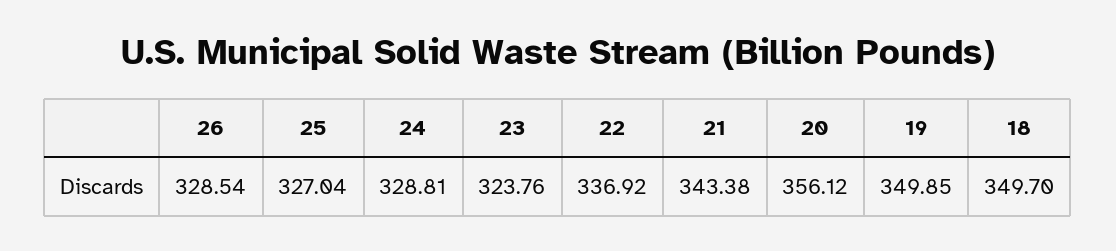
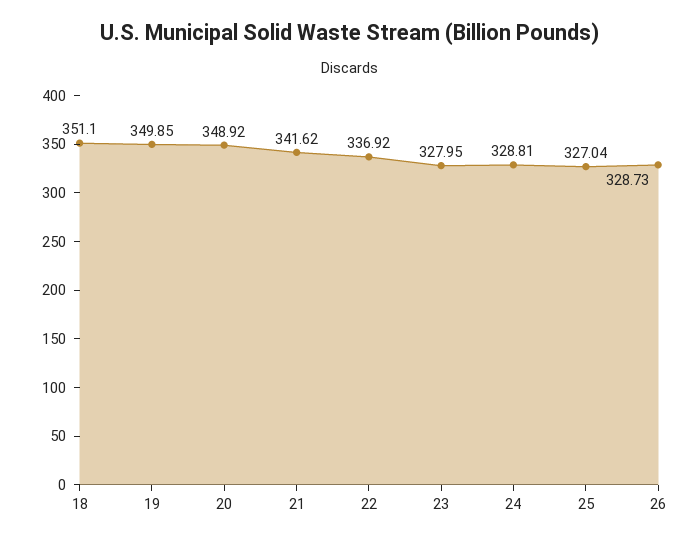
26: 328.54 -> 328.73
23: 323.76 -> 327.95
21: 343.38 -> 341.62
20: 356.12 -> 348.92
18: 349.7 -> 351.1

